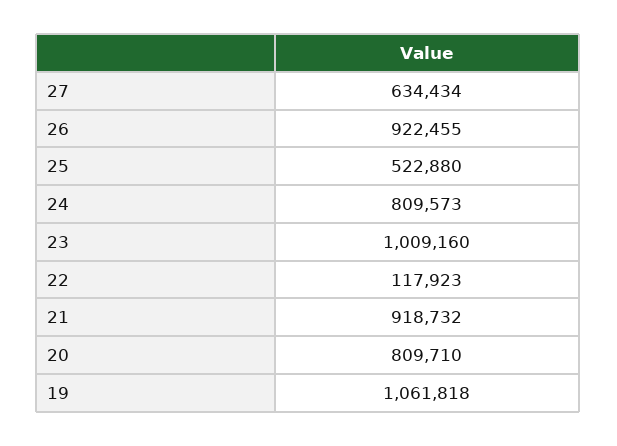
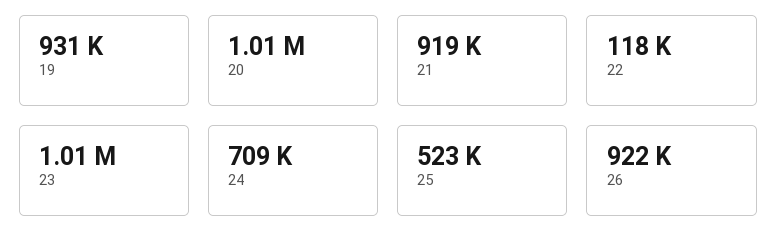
27: 634434 -> none
24: 809573 -> 709000
20: 809710 -> 1010000
19: 1061818 -> 931000

